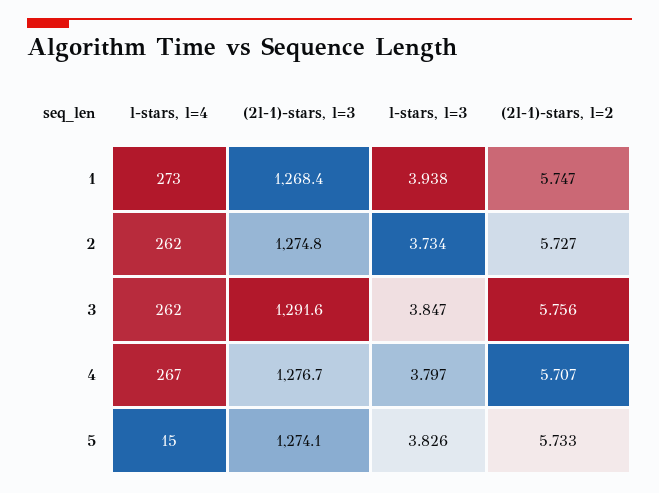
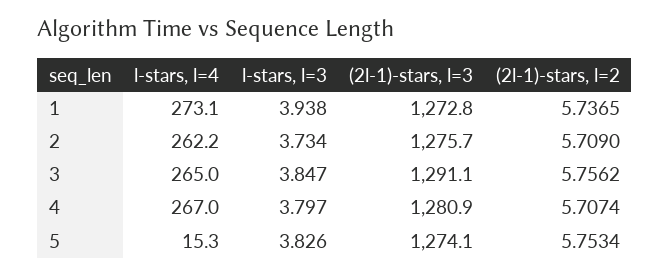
(2l-1)-stars, l=3, 1: 1268.4 -> 1272.8
(2l-1)-stars, l=2, 1: 5.747 -> 5.7365
(2l-1)-stars, l=3, 2: 1274.8 -> 1275.7
(2l-1)-stars, l=2, 2: 5.727 -> 5.709
l-stars, l=4, 3: 262 -> 265
(2l-1)-stars, l=3, 3: 1291.6 -> 1291.1
(2l-1)-stars, l=3, 4: 1276.7 -> 1280.9
(2l-1)-stars, l=2, 5: 5.733 -> 5.7534

